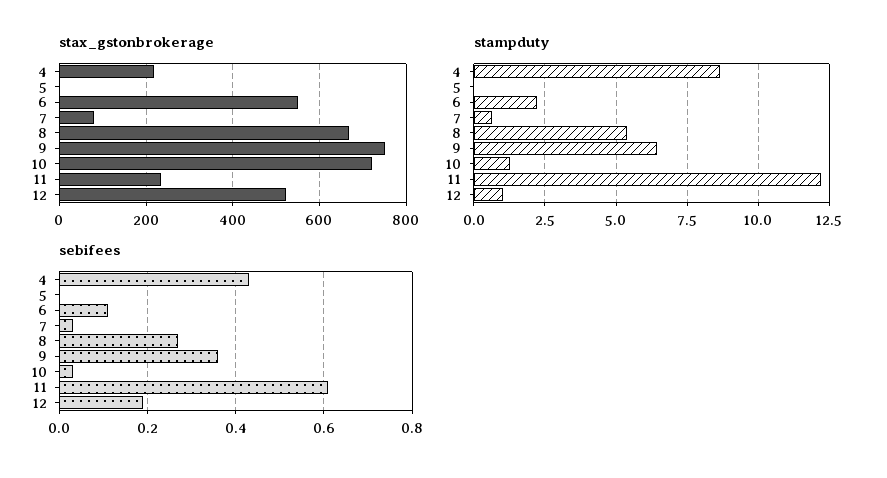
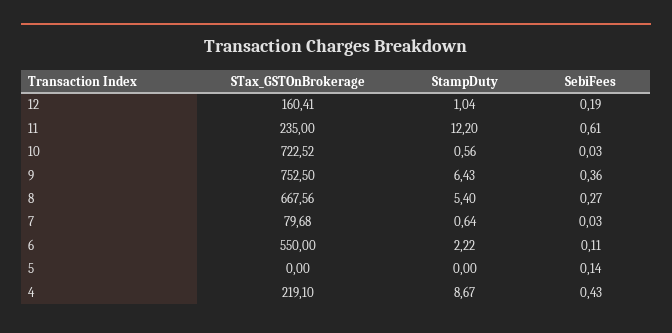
stax_gstonbrokerage, 12: 520 -> 160.41
stampduty, 10: 1.25 -> 0.56
sebifees, 5: 0 -> 0.14

